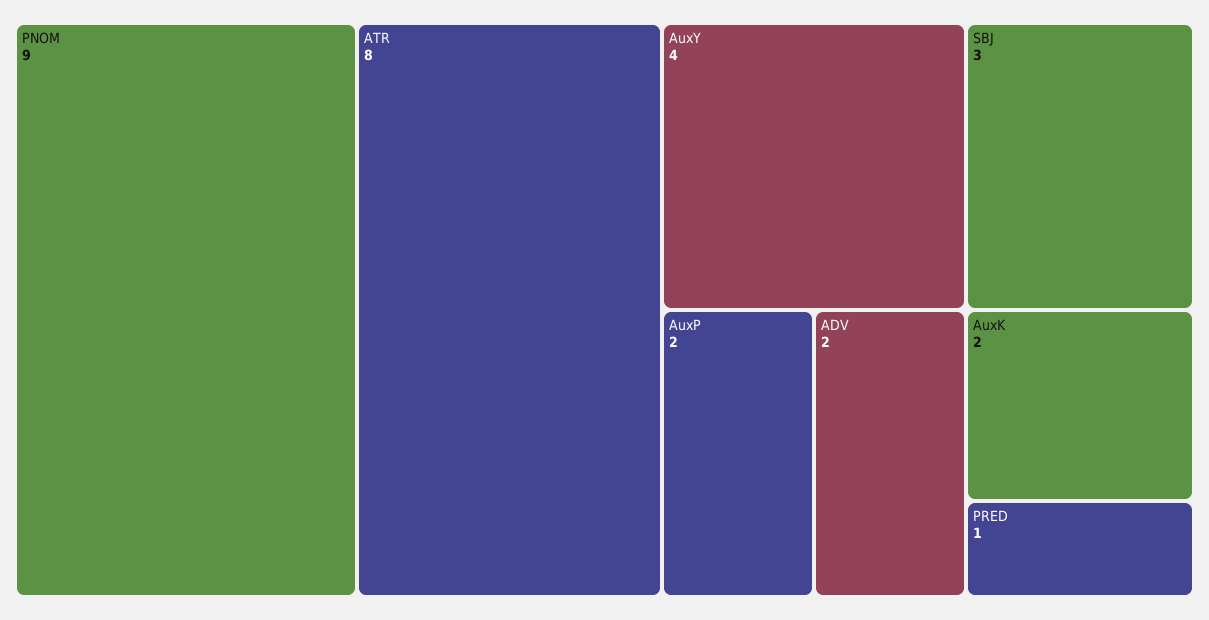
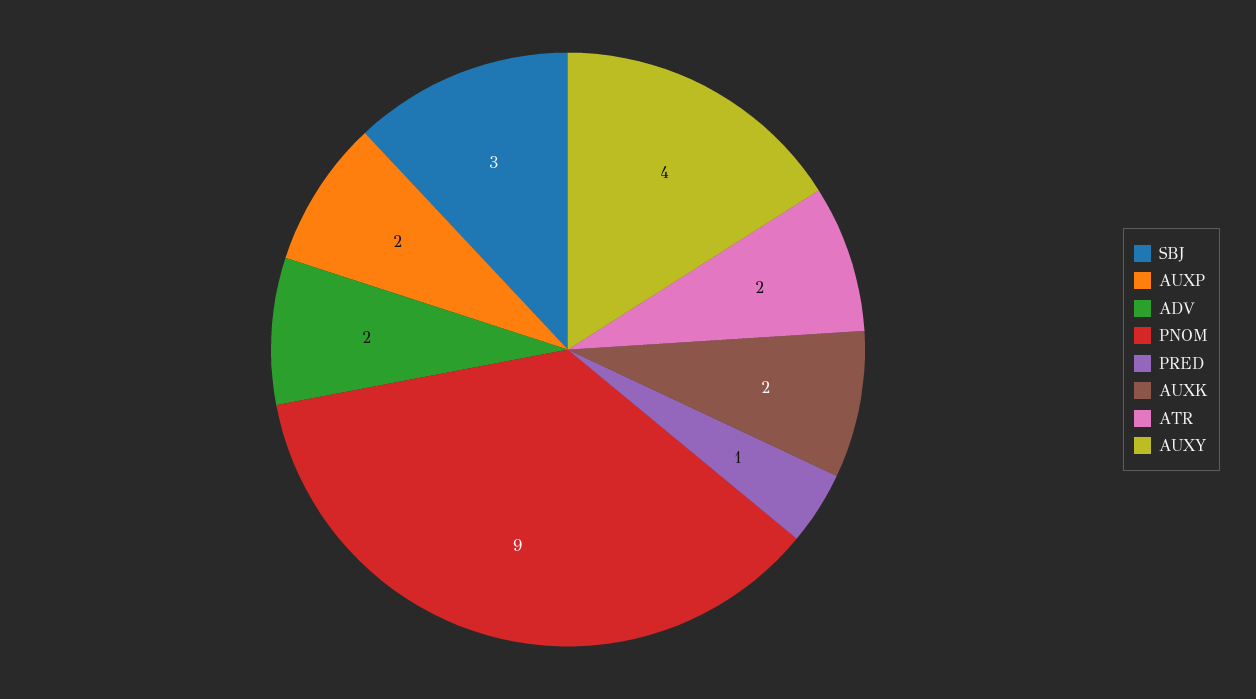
ATR: 8 -> 2

